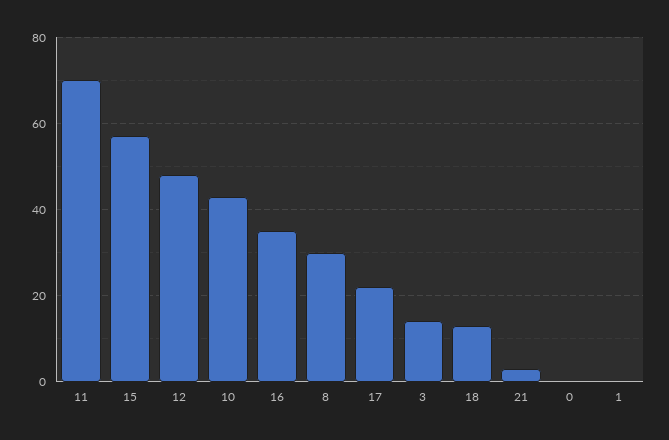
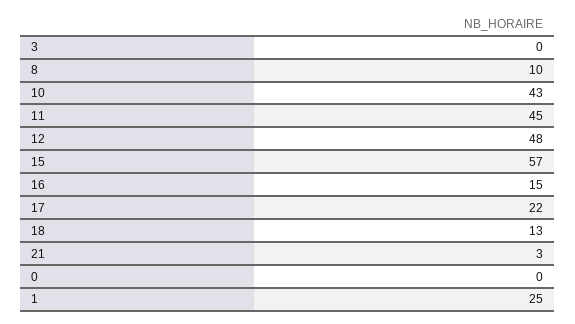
11: 70 -> 45
16: 35 -> 15
8: 30 -> 10
3: 15 -> 0
1: 0 -> 25

